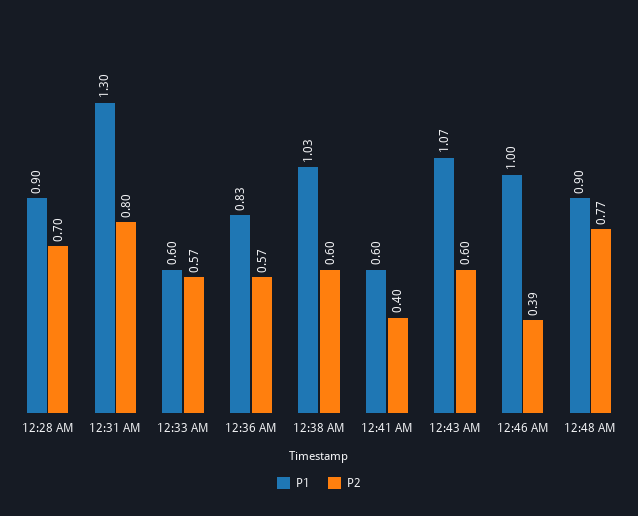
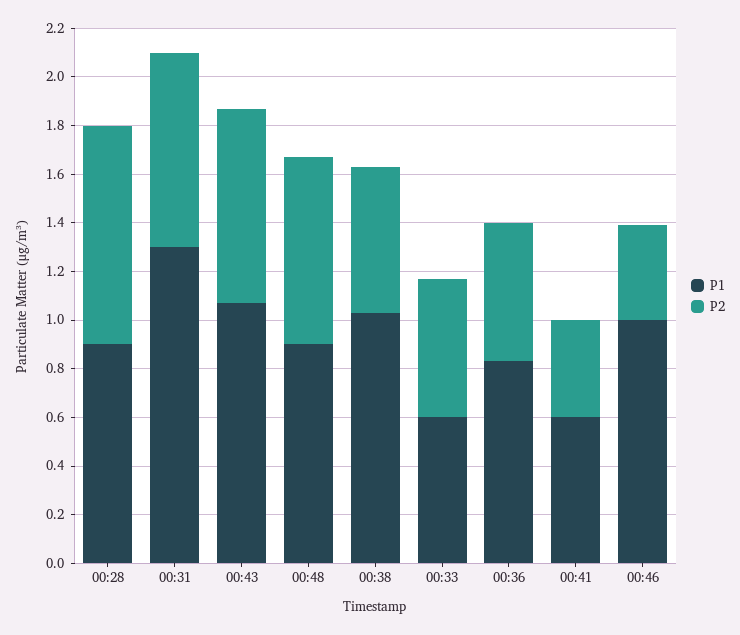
P2, 12:28 AM: 0.7 -> 0.9
P2, 12:43 AM: 0.6 -> 0.8

